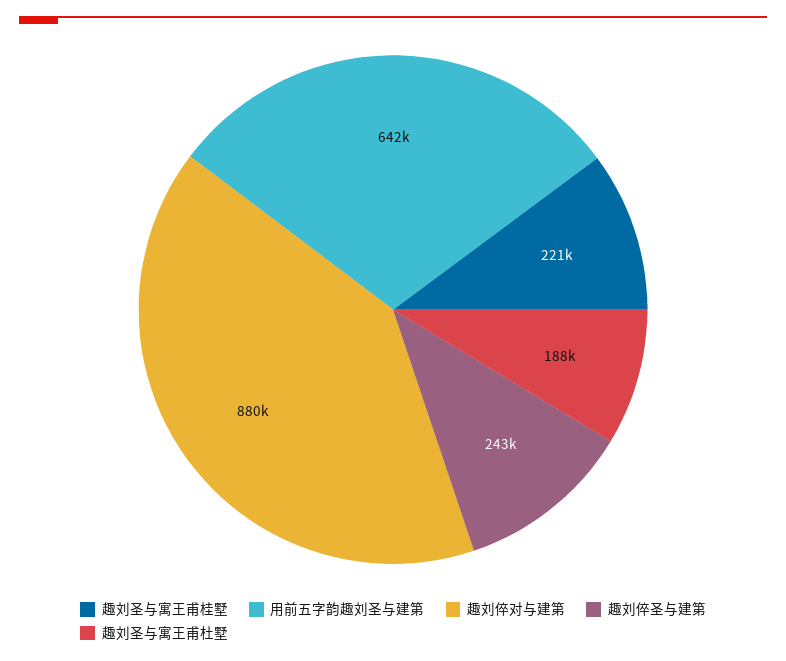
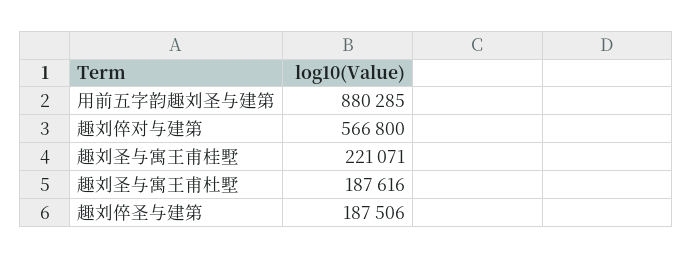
用前五字韵趣刘圣与建第: 642000 -> 880285
趣刘倅对与建第: 880000 -> 566800
趣刘倅圣与建第: 243000 -> 187506

